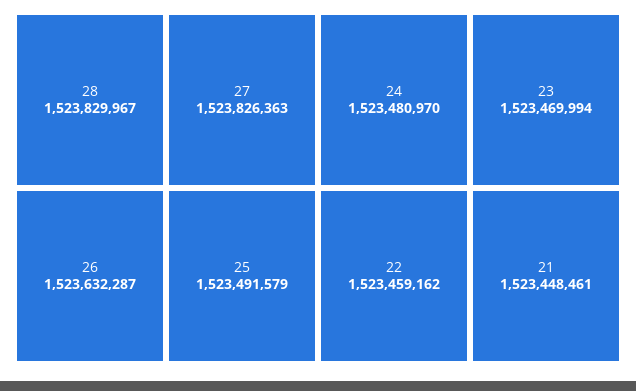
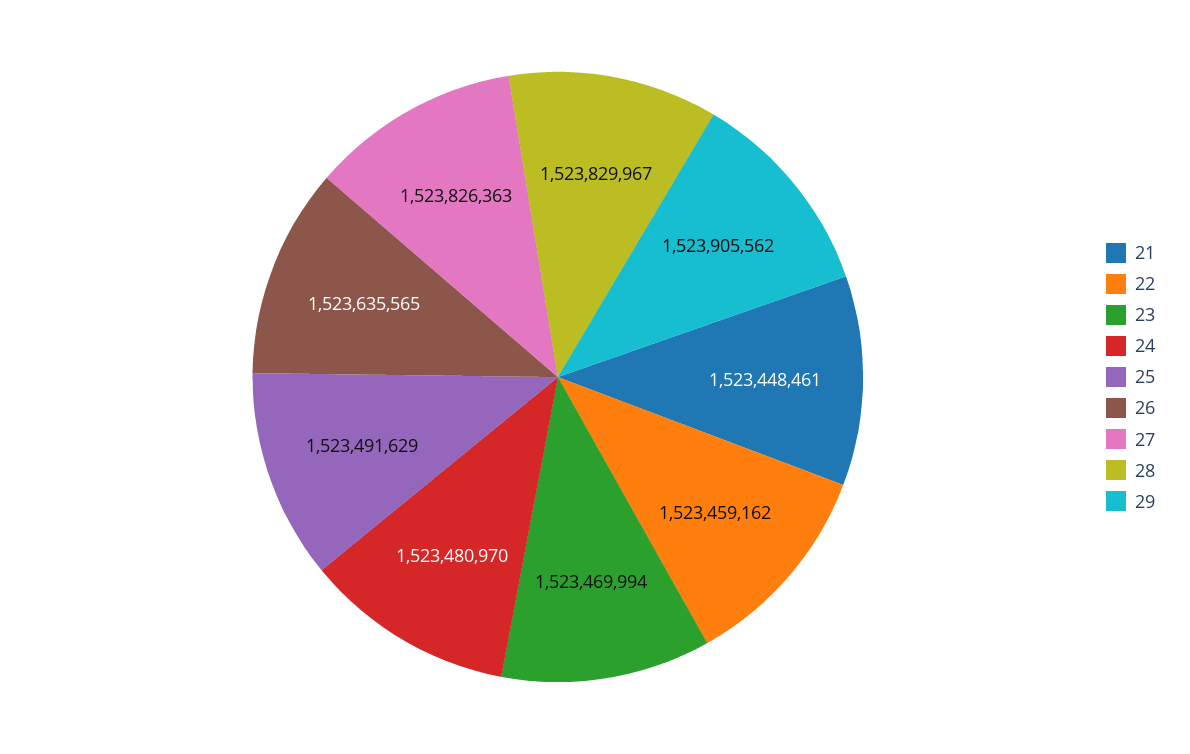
26: 1523632287 -> 1523635565
25: 1523491579 -> 1523491629
29: none -> 1523905562

